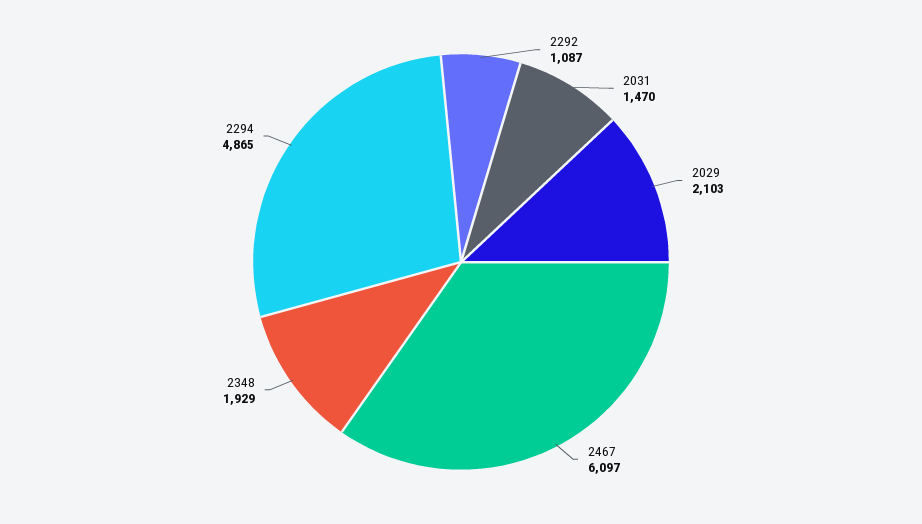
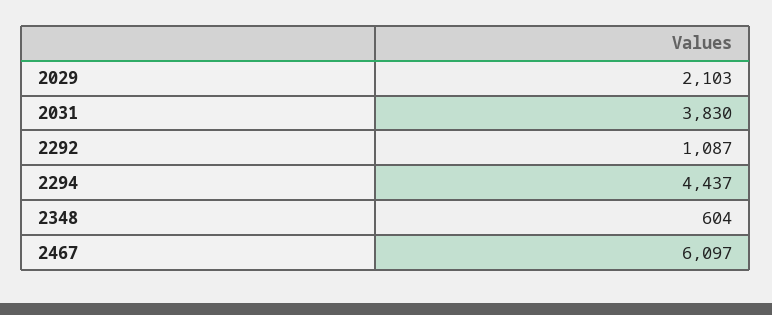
2031: 1470 -> 3830
2348: 1929 -> 604
2294: 4865 -> 4437

